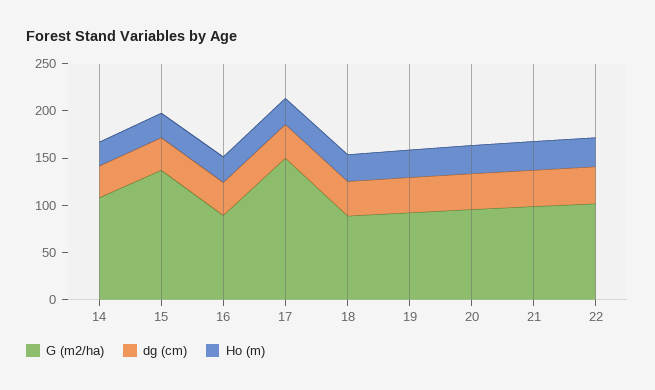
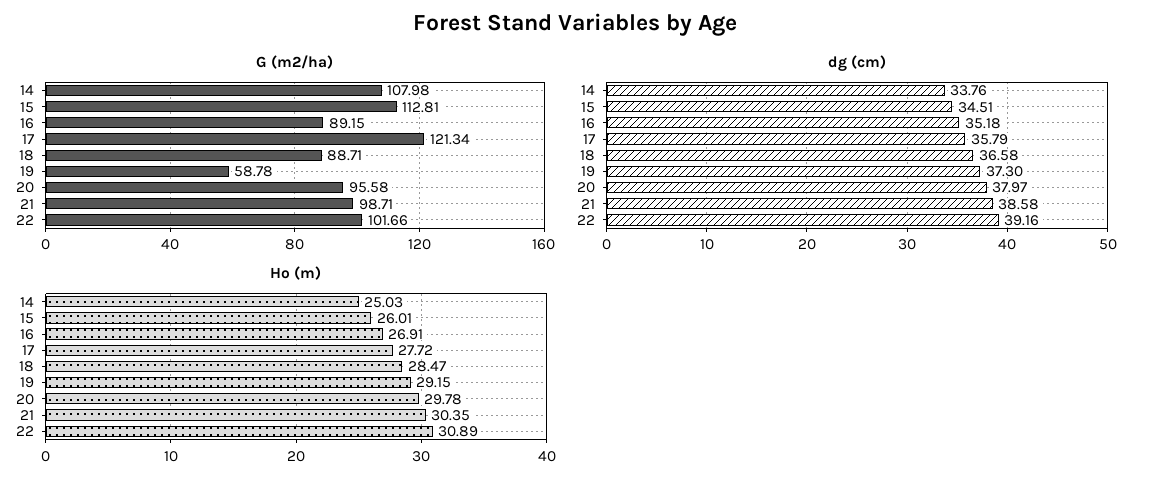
G (m2/ha), 15: 140 -> 112.81
G (m2/ha), 17: 150 -> 121.34
G (m2/ha), 19: 90 -> 58.78

